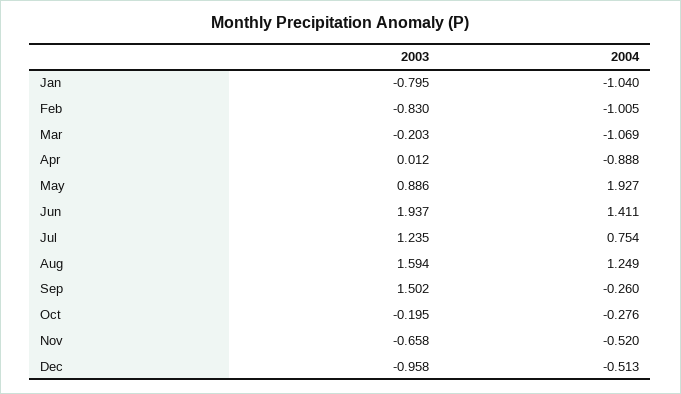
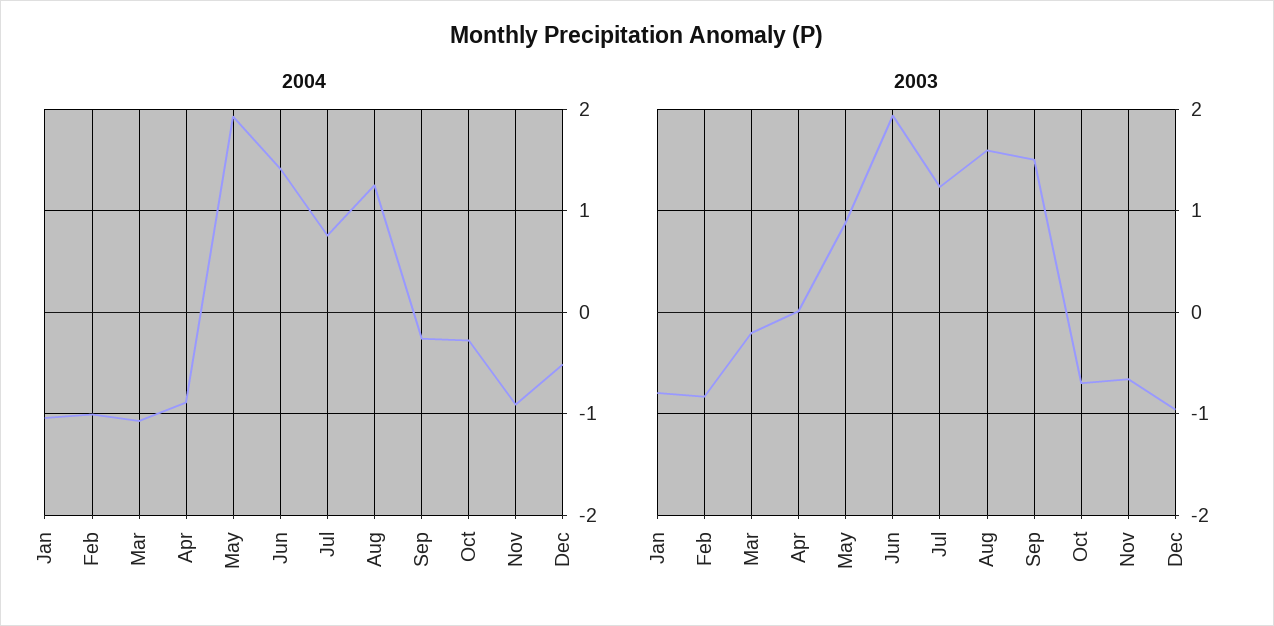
2003, Oct: -0.195 -> -0.7
2004, Nov: -0.52 -> -0.9

